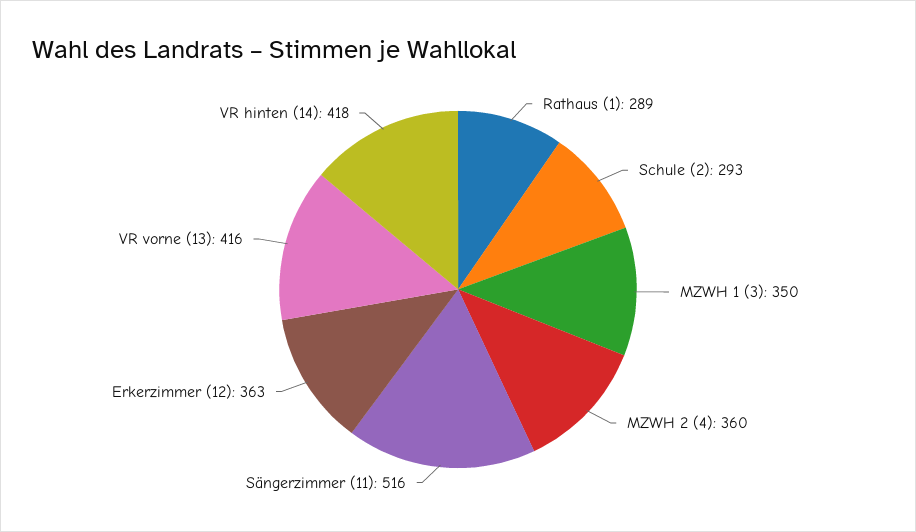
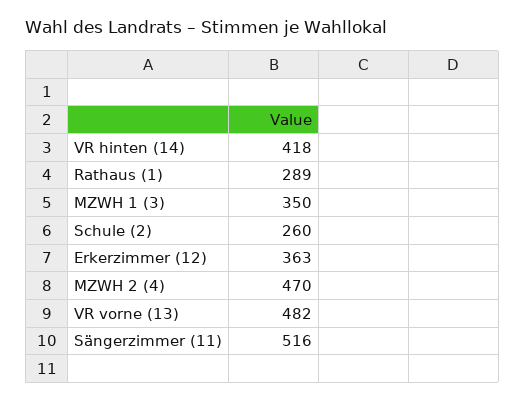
Schule (2): 293 -> 260
MZWH 2 (4): 360 -> 470
VR vorne (13): 416 -> 482

